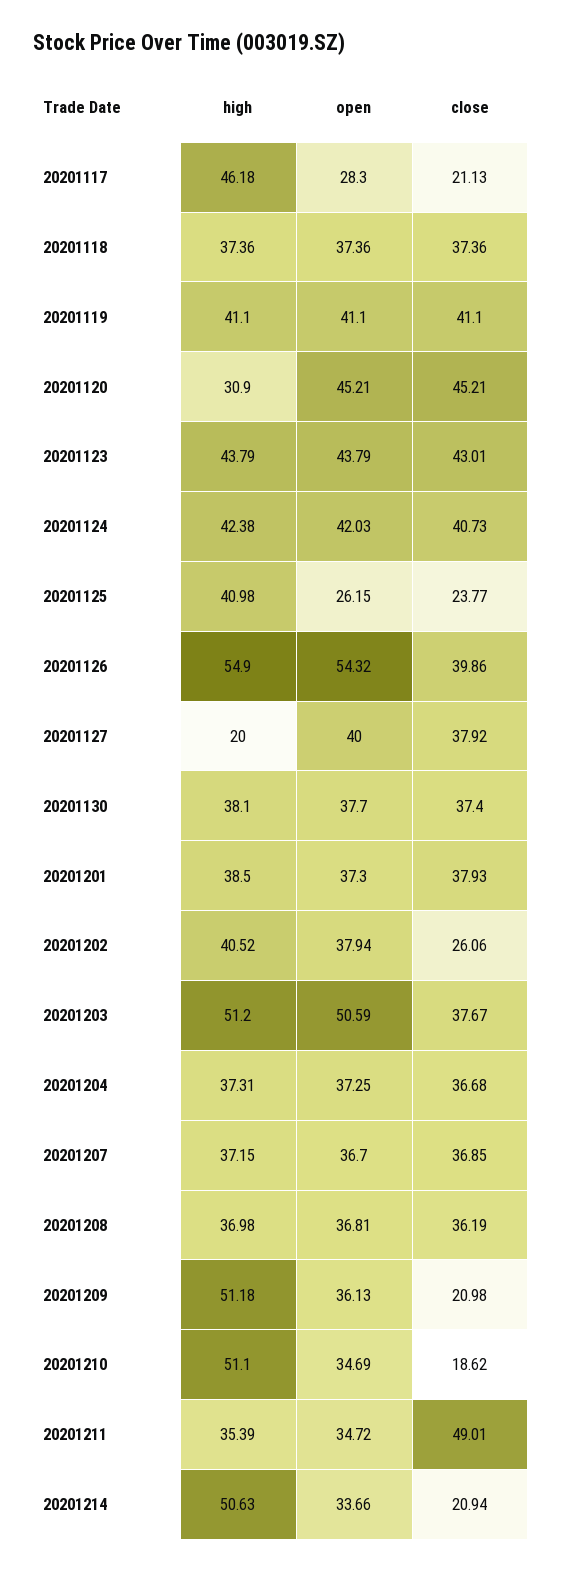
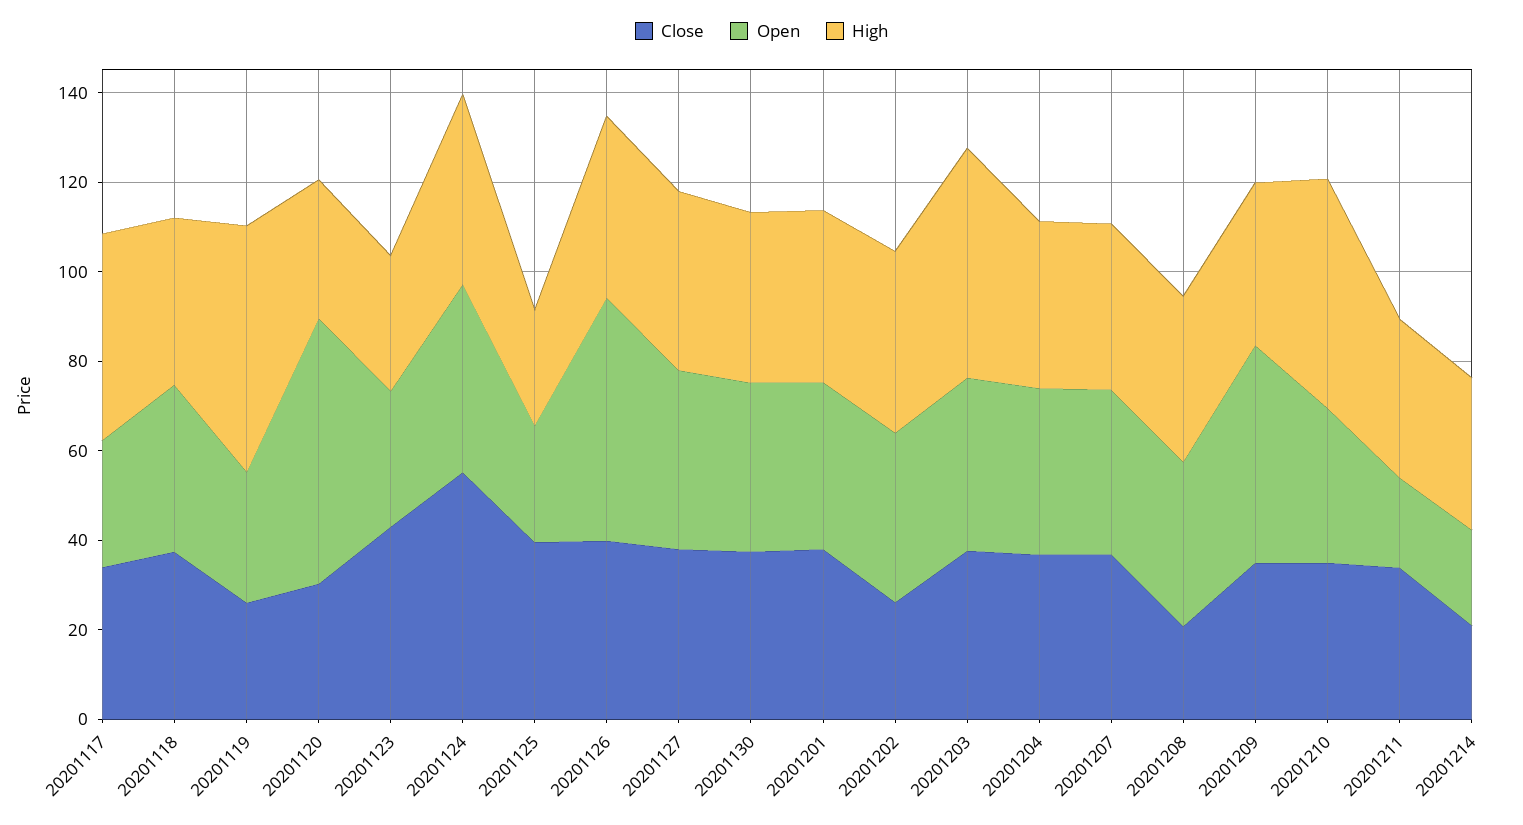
close, 20201117: 21.13 -> 35
high, 20201119: 41.1 -> 55
open, 20201119: 41.1 -> 30
close, 20201119: 41.1 -> 25
open, 20201120: 45.21 -> 60
close, 20201120: 45.21 -> 30
high, 20201123: 43.79 -> 30
open, 20201123: 43.79 -> 30
close, 20201124: 40.73 -> 55
high, 20201125: 40.98 -> 25
close, 20201125: 23.77 -> 40
high, 20201126: 54.9 -> 40
high, 20201127: 20 -> 40
open, 20201203: 50.59 -> 40
close, 20201208: 36.19 -> 20
high, 20201209: 51.18 -> 35
open, 20201209: 36.13 -> 50
close, 20201209: 20.98 -> 35
close, 20201210: 18.62 -> 35
open, 20201211: 34.72 -> 20
close, 20201211: 49.01 -> 35
high, 20201214: 50.63 -> 35
open, 20201214: 33.66 -> 20

